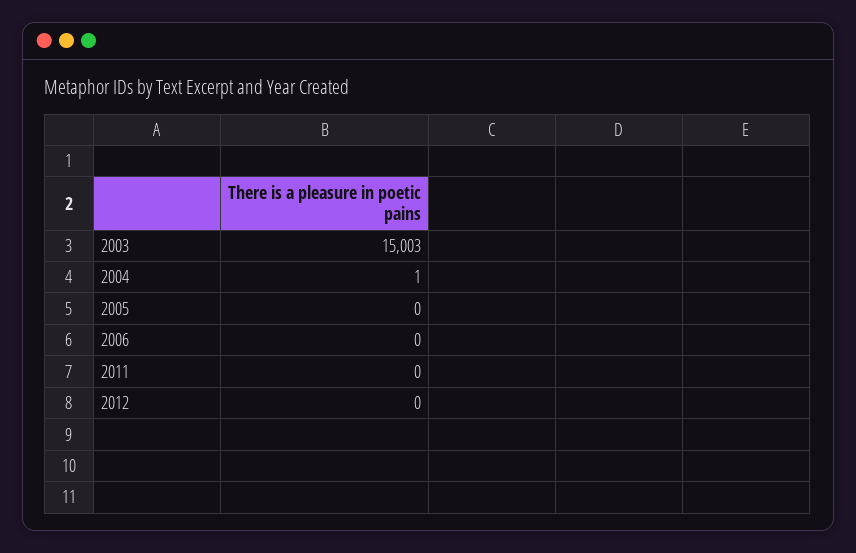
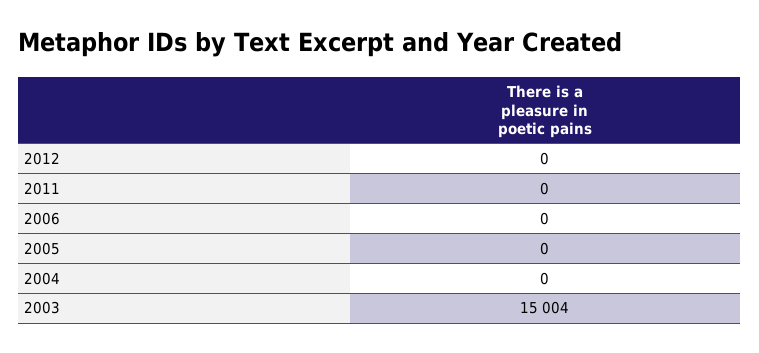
2003: 15003 -> 15004
2004: 1 -> 0

